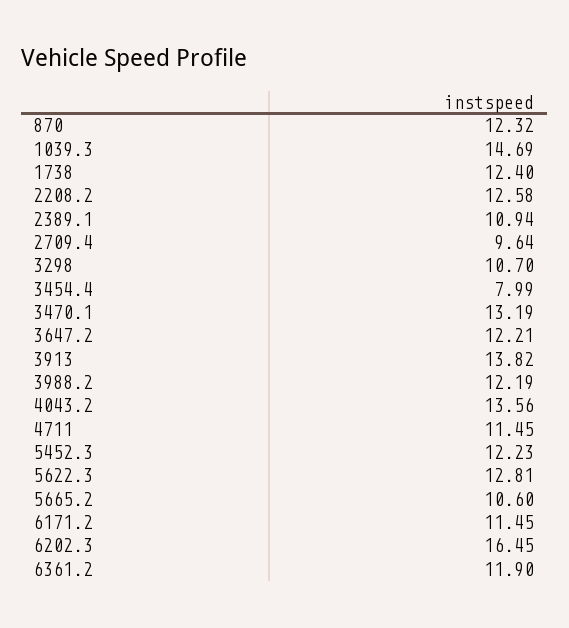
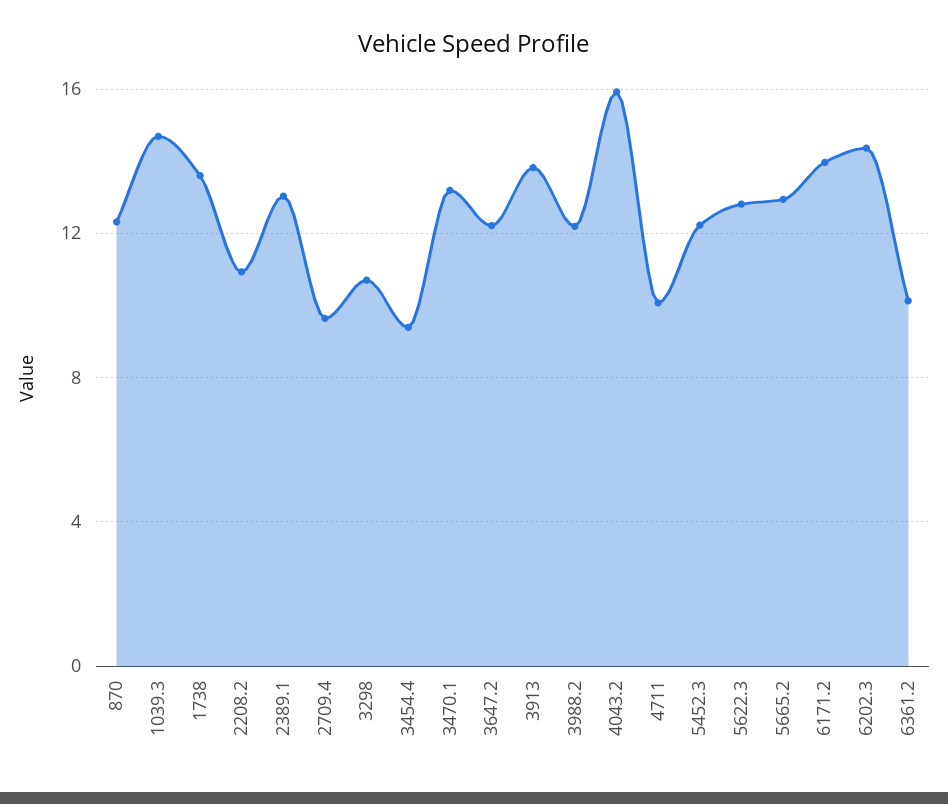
1738: 12.4 -> 13.5
2208.2: 12.58 -> 11
2389.1: 10.94 -> 13
3454.4: 7.99 -> 9.5
4043.2: 13.56 -> 16
4711: 11.45 -> 10
5665.2: 10.6 -> 13
6171.2: 11.45 -> 14
6202.3: 16.45 -> 14.5
6361.2: 11.9 -> 10

